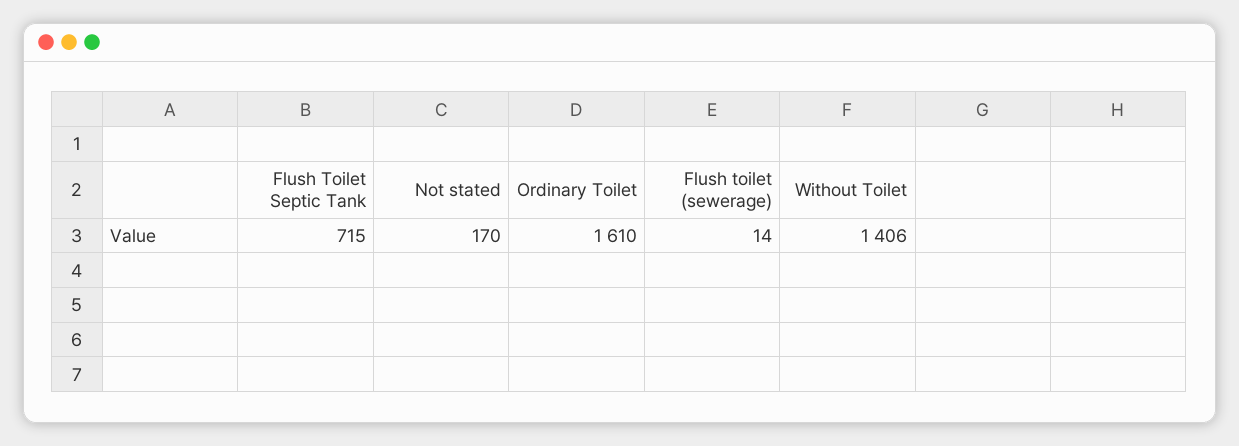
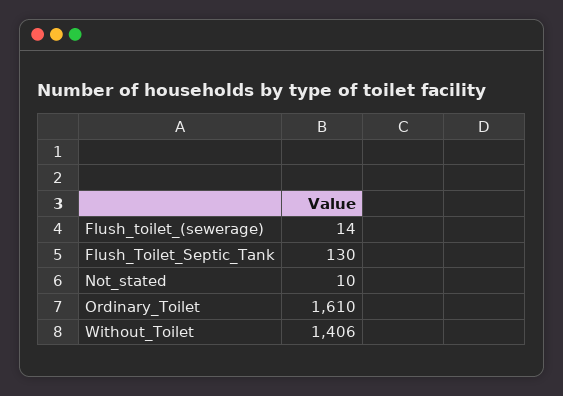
Flush Toilet Septic Tank: 715 -> 130
Not stated: 170 -> 10

